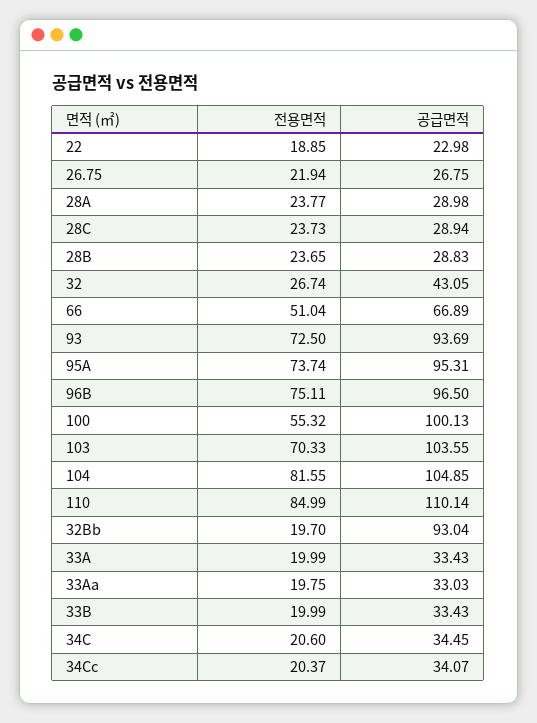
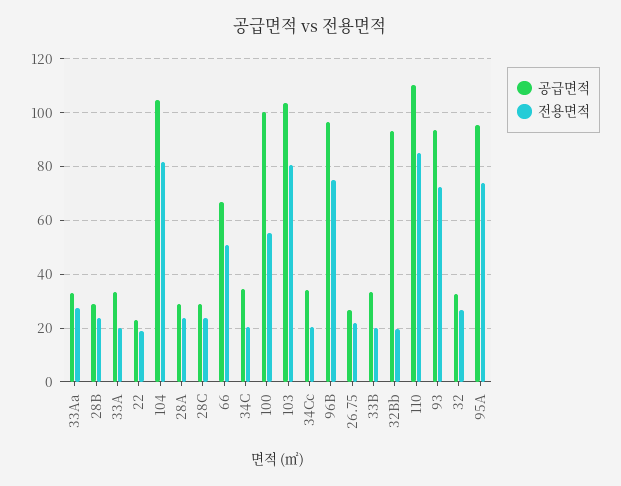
공급면적, 32: 43.05 -> 32.5
전용면적, 103: 70.33 -> 80
전용면적, 33Aa: 19.75 -> 27.5

